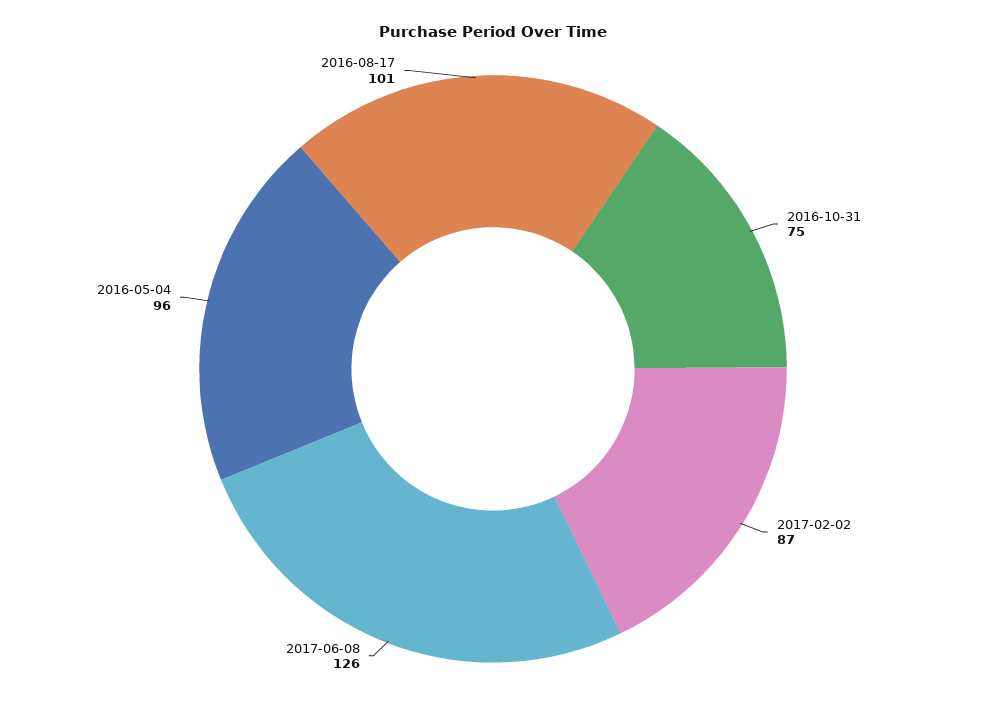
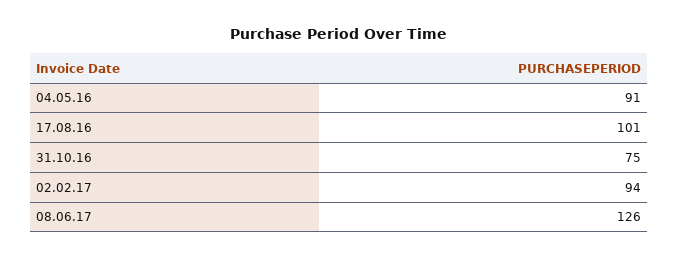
2017-02-02: 87 -> 94
2016-05-04: 96 -> 91

